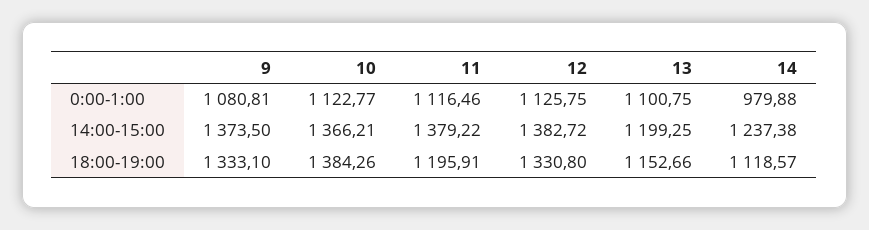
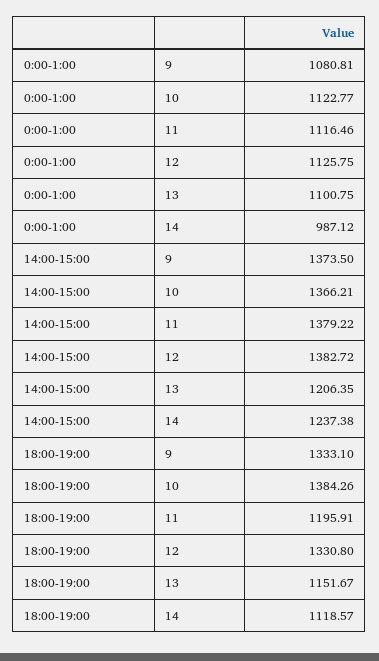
14, 0:00-1:00: 979.88 -> 987.12
13, 14:00-15:00: 1199.25 -> 1206.35
13, 18:00-19:00: 1152.66 -> 1151.67

